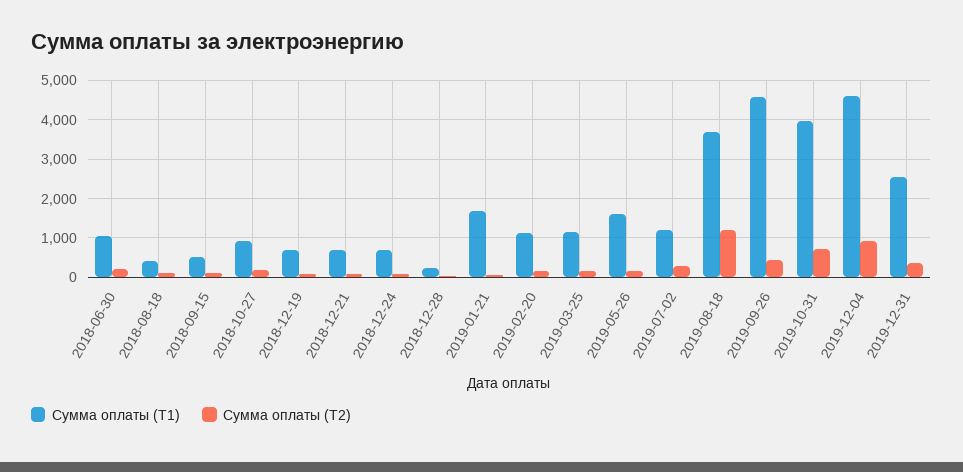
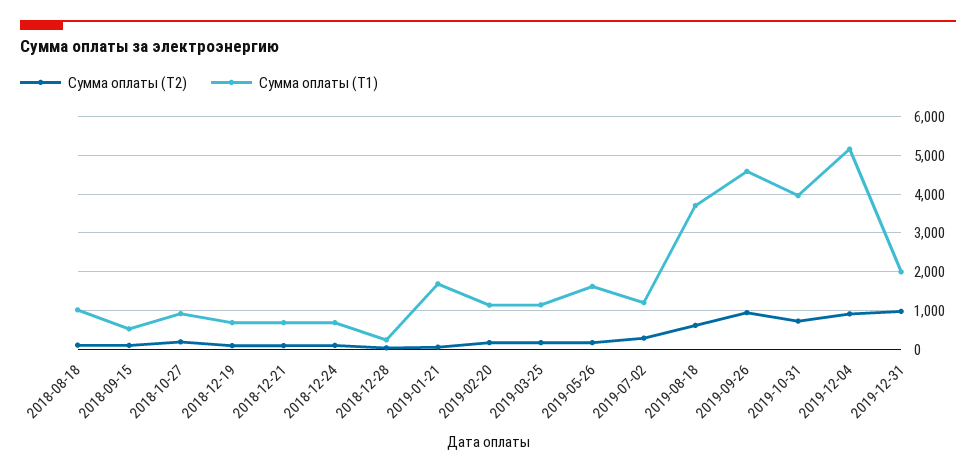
Сумма оплаты (Т1), 2018-06-30: 1000 -> none
Сумма оплаты (Т2), 2018-06-30: 200 -> none
Сумма оплаты (Т1), 2018-08-18: 400 -> 1000
Сумма оплаты (Т2), 2019-08-18: 1200 -> 600
Сумма оплаты (Т2), 2019-09-26: 400 -> 1000
Сумма оплаты (Т1), 2019-12-04: 4600 -> 5200
Сумма оплаты (Т1), 2019-12-31: 2600 -> 2000
Сумма оплаты (Т2), 2019-12-31: 400 -> 1000

